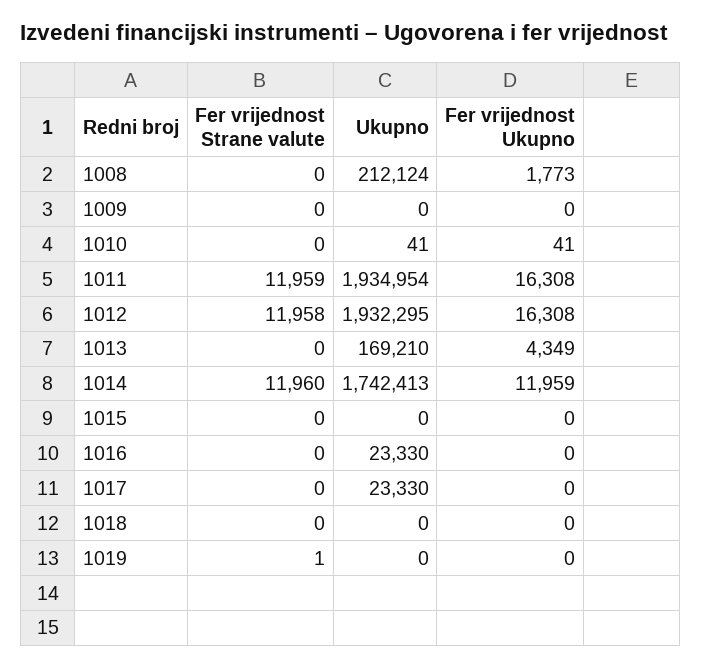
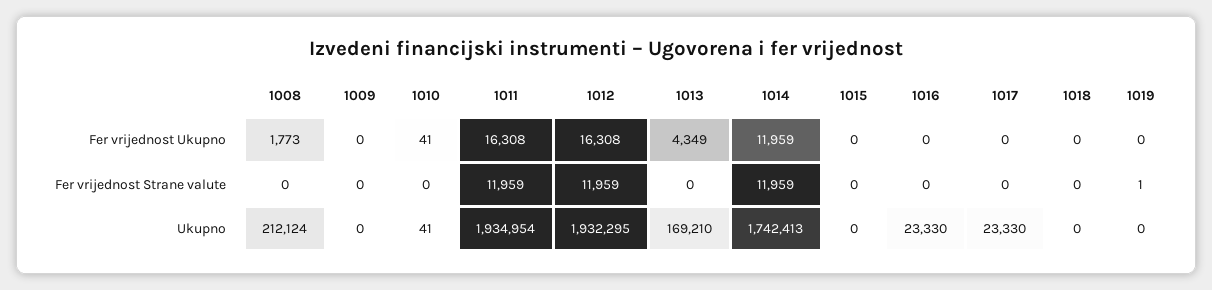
Fer vrijednost Strane valute, 1012: 11958 -> 11959
Fer vrijednost Strane valute, 1014: 11960 -> 11959

